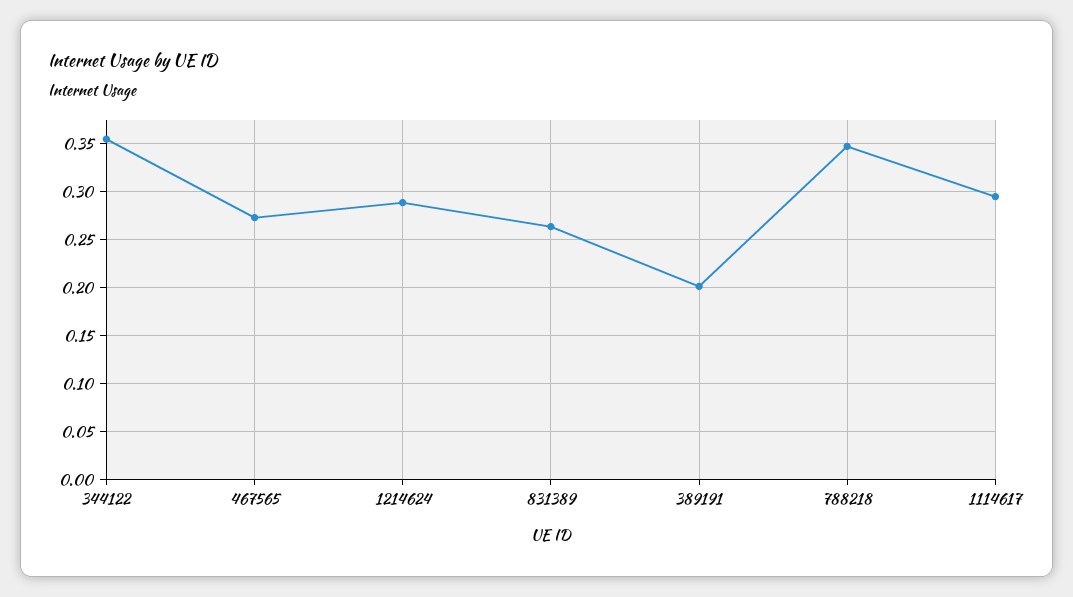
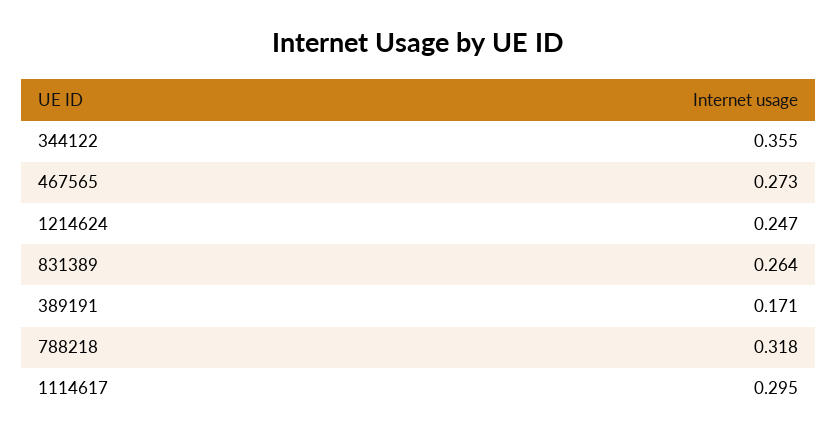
1214624: 0.29 -> 0.247
389191: 0.2 -> 0.171
788218: 0.35 -> 0.318

